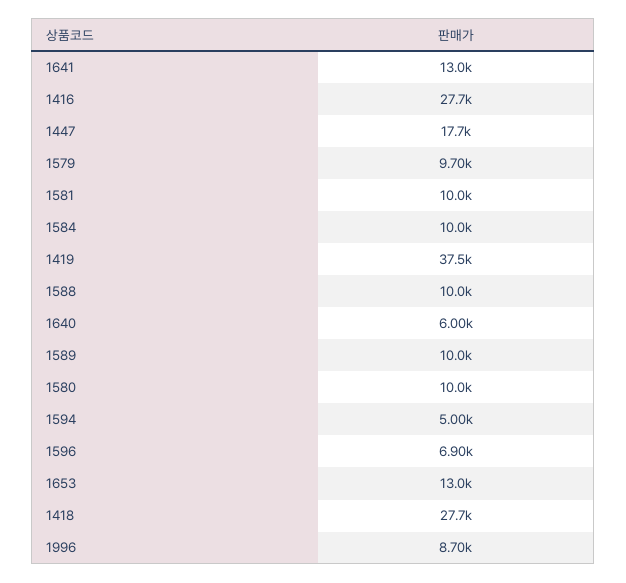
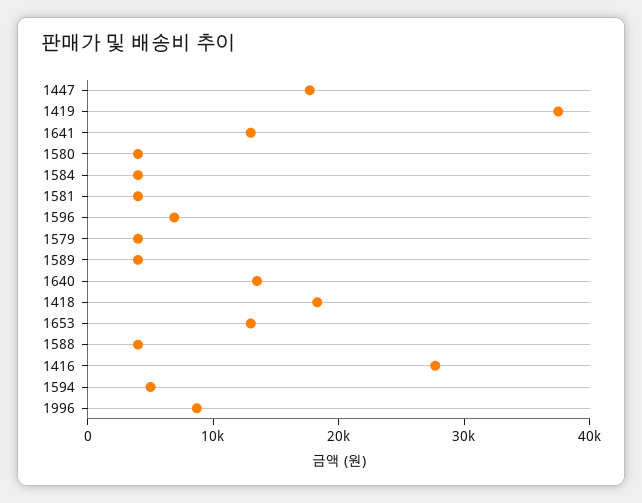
1579: 9700 -> 4000
1581: 10000 -> 4000
1584: 10000 -> 4000
1588: 10000 -> 4000
1640: 6000 -> 14000
1589: 10000 -> 4000
1580: 10000 -> 4000
1418: 27700 -> 18000

